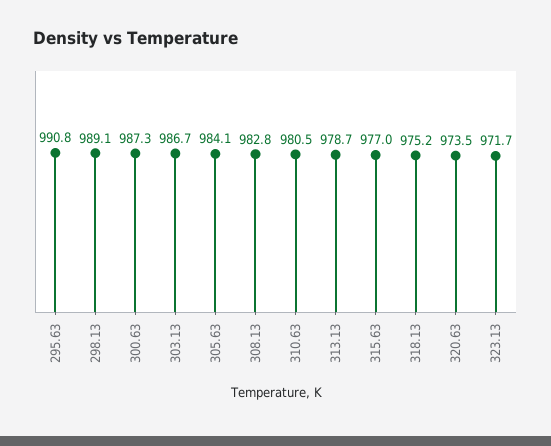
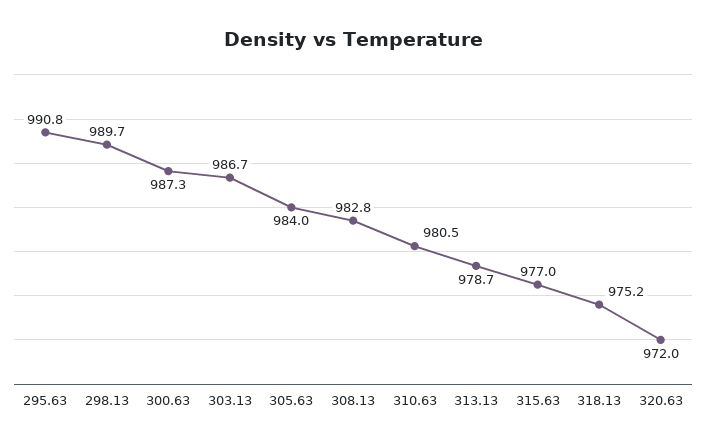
298.13: 989.1 -> 989.7
305.63: 984.1 -> 984
320.63: 973.5 -> 972
323.13: 971.7 -> none

